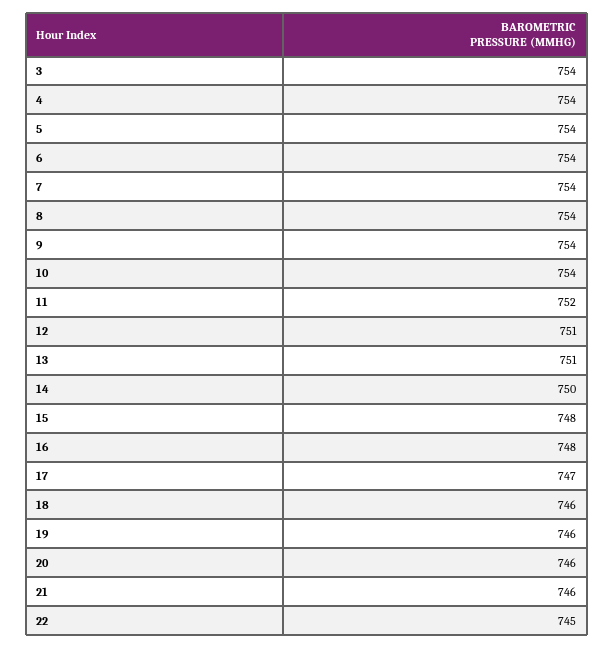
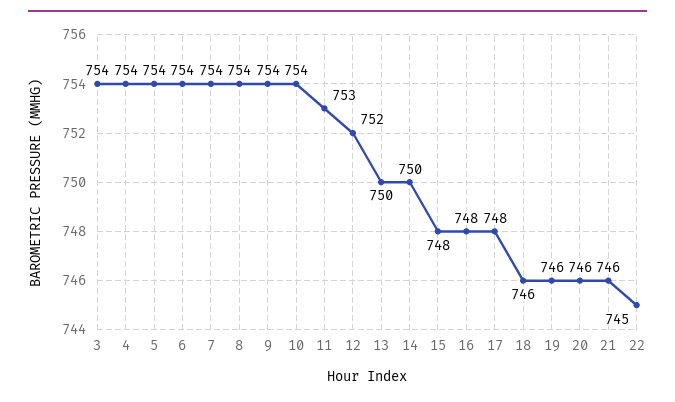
11: 752 -> 753
12: 751 -> 752
13: 751 -> 750
17: 747 -> 748

